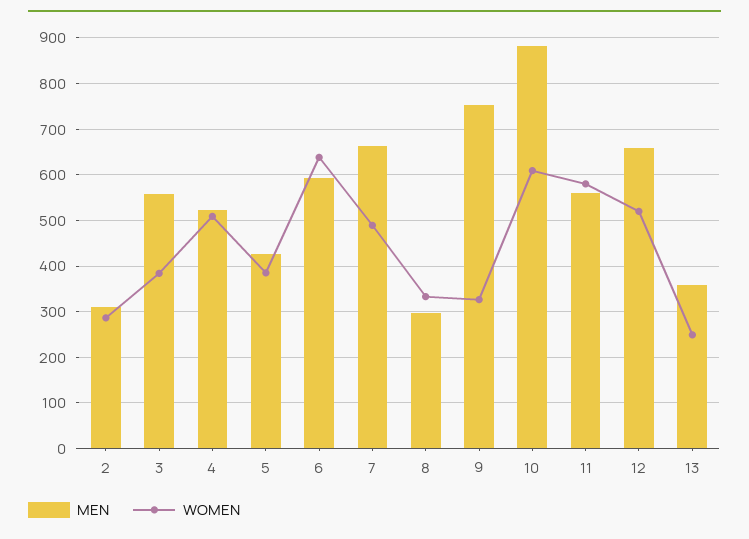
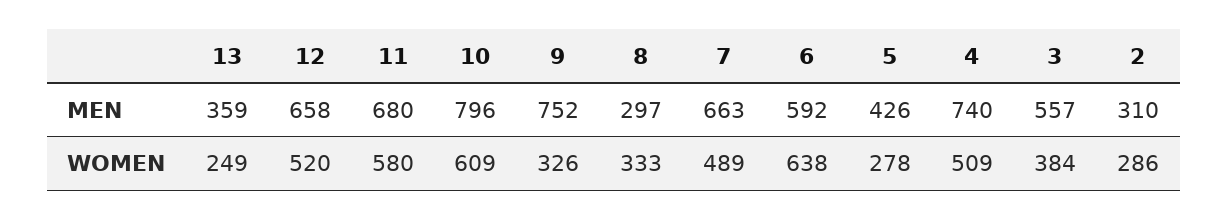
MEN, 4: 520 -> 740
WOMEN, 5: 380 -> 278
MEN, 10: 880 -> 796
MEN, 11: 560 -> 680

